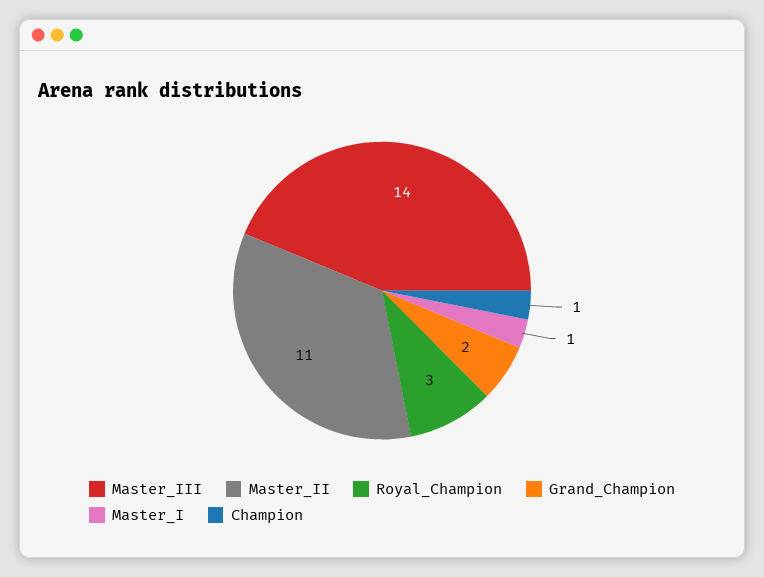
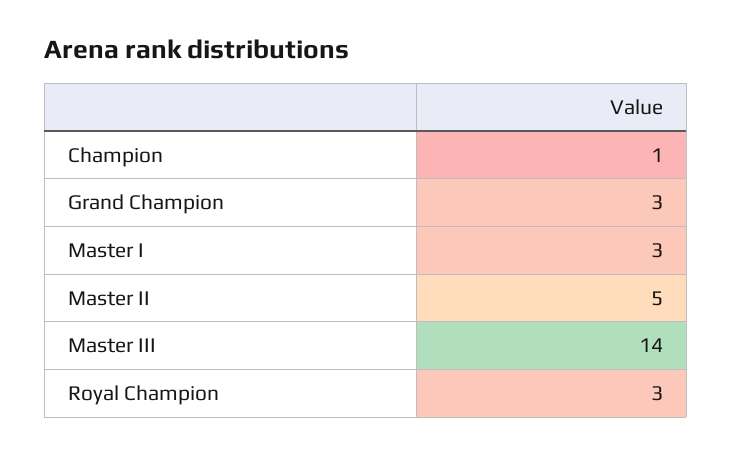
Master_II: 11 -> 5
Grand_Champion: 2 -> 3
Master_I: 1 -> 3

